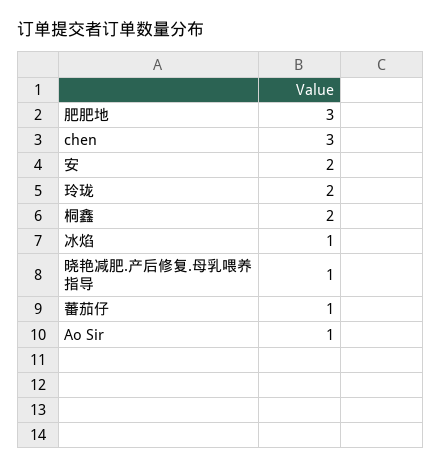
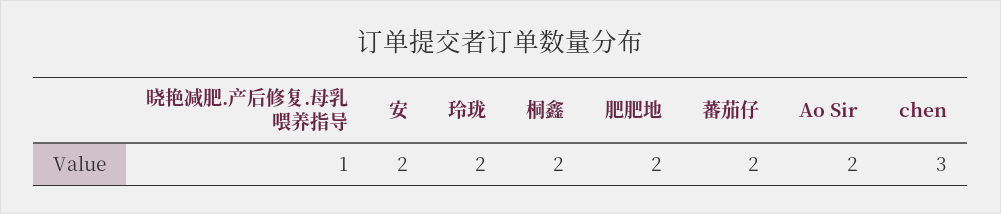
肥肥地: 3 -> 2
冰焰: 1 -> none
蕃茄仔: 1 -> 2
Ao Sir: 1 -> 2

